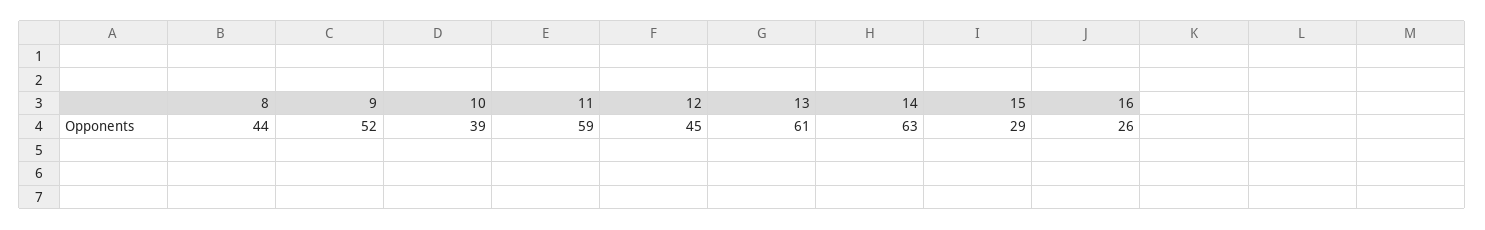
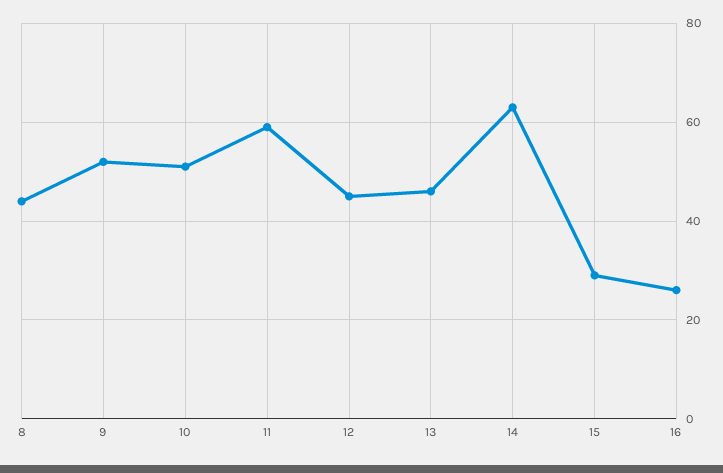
10: 39 -> 50
13: 61 -> 45

